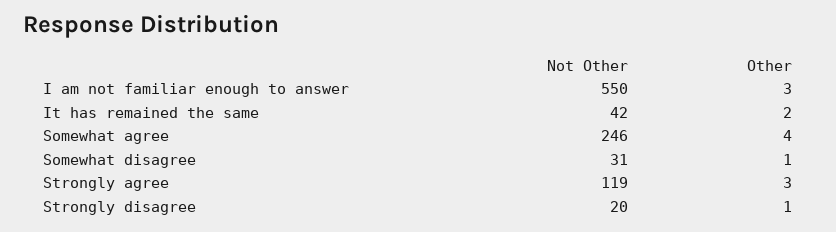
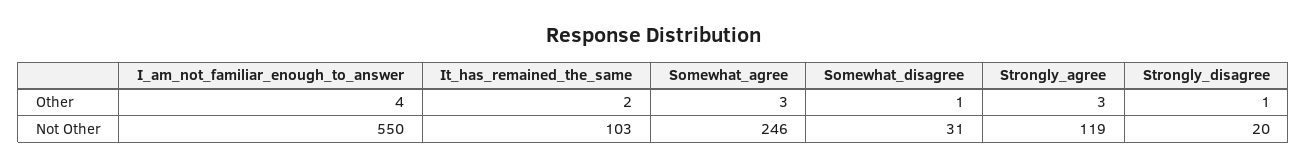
Other, I am not familiar enough to answer: 3 -> 4
Not Other, It has remained the same: 42 -> 103
Other, Somewhat agree: 4 -> 3

